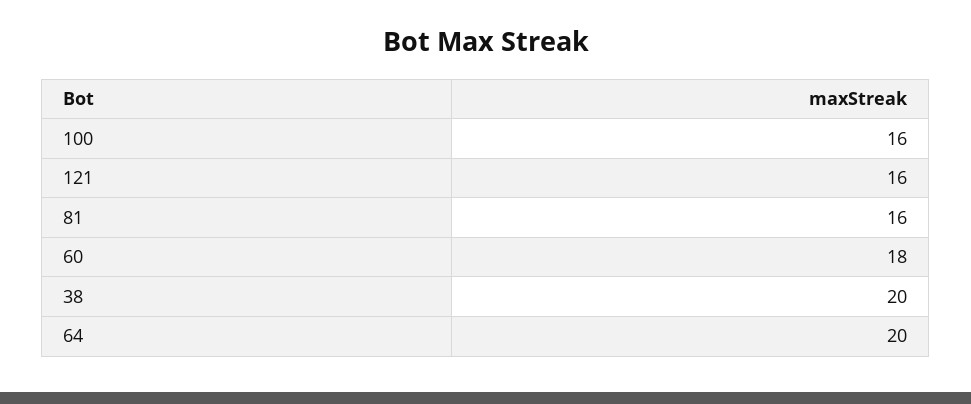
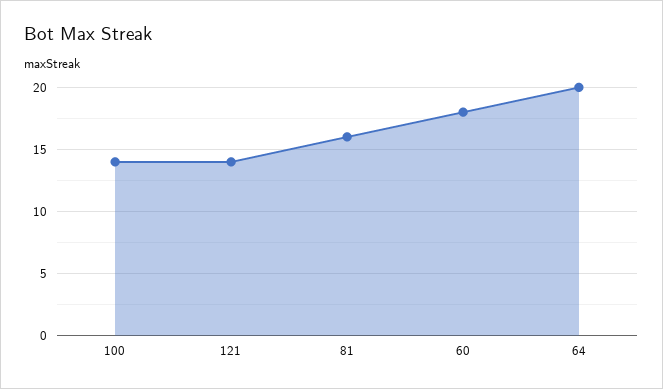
100: 16 -> 14
121: 16 -> 14
38: 20 -> none

